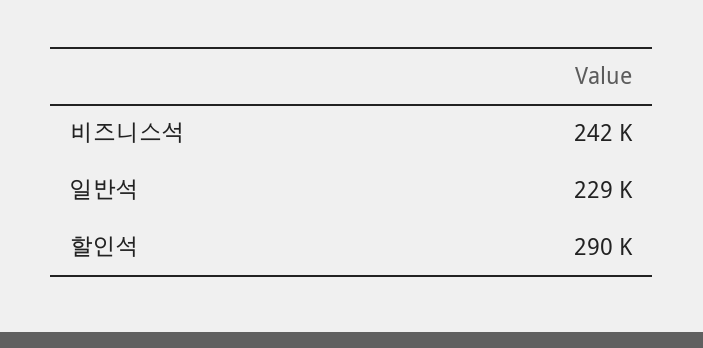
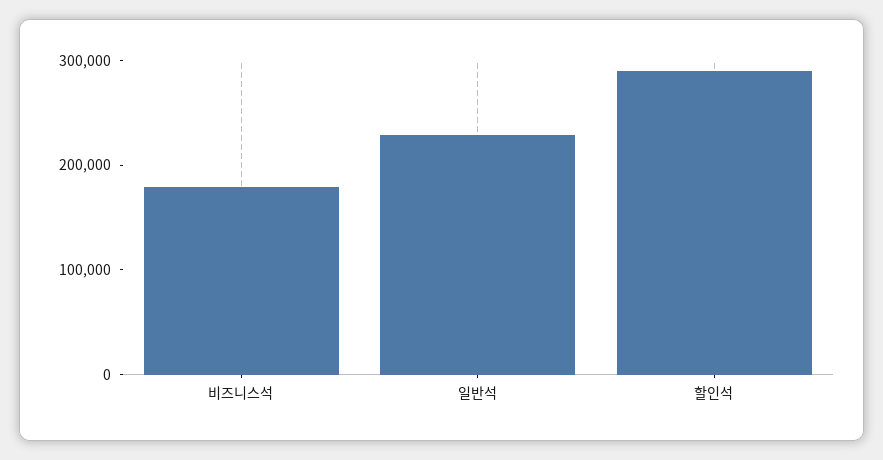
비즈니스석: 242000 -> 180000

